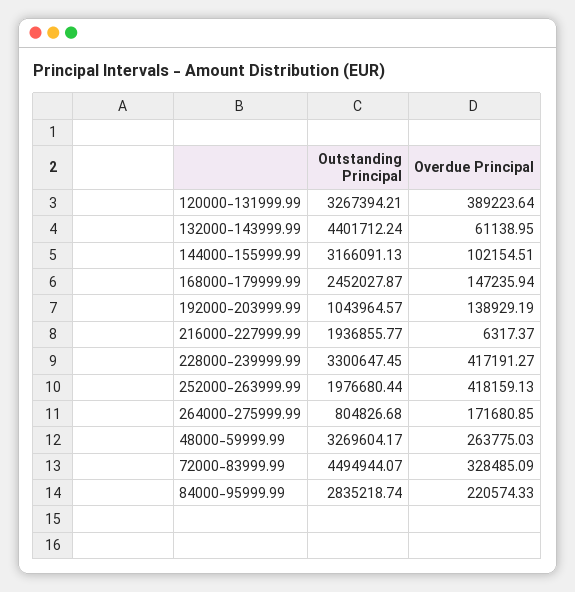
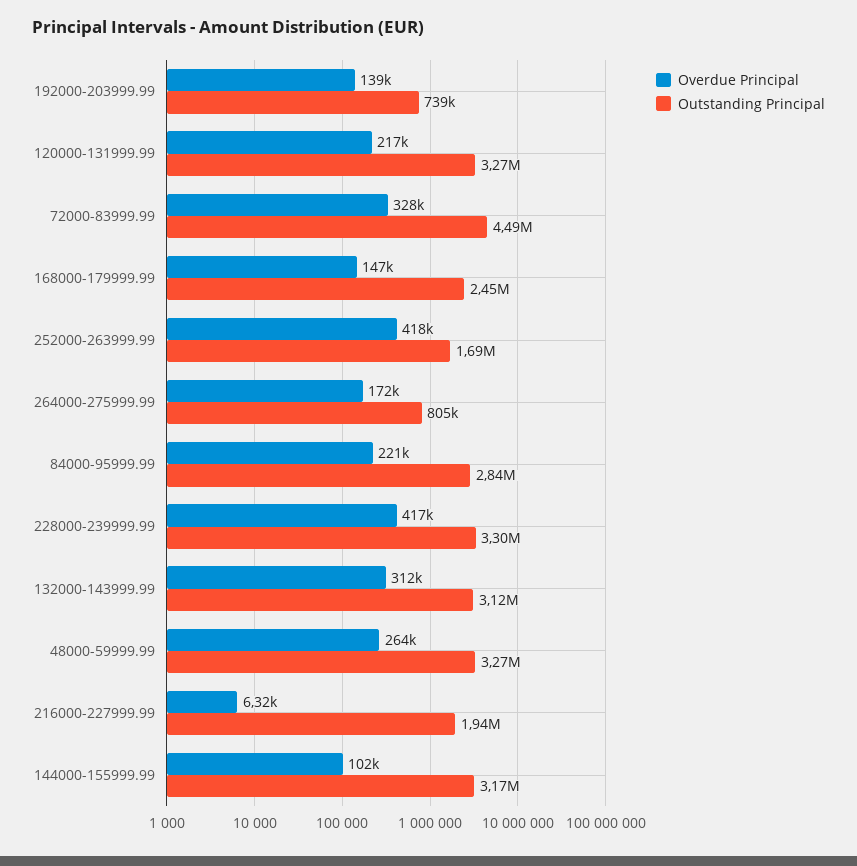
Overdue Principal, 120000-131999.99: 389223.64 -> 217000
Outstanding Principal, 132000-143999.99: 4401712.24 -> 3120000
Overdue Principal, 132000-143999.99: 61138.95 -> 312000
Outstanding Principal, 192000-203999.99: 1043964.57 -> 739000
Outstanding Principal, 252000-263999.99: 1976680.44 -> 1690000

